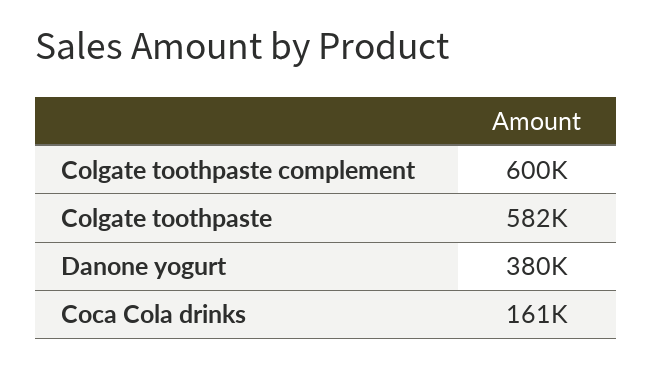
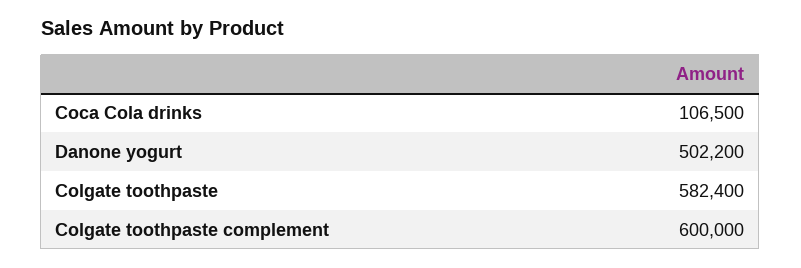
Danone yogurt: 380000 -> 502200
Coca Cola drinks: 161000 -> 106500

